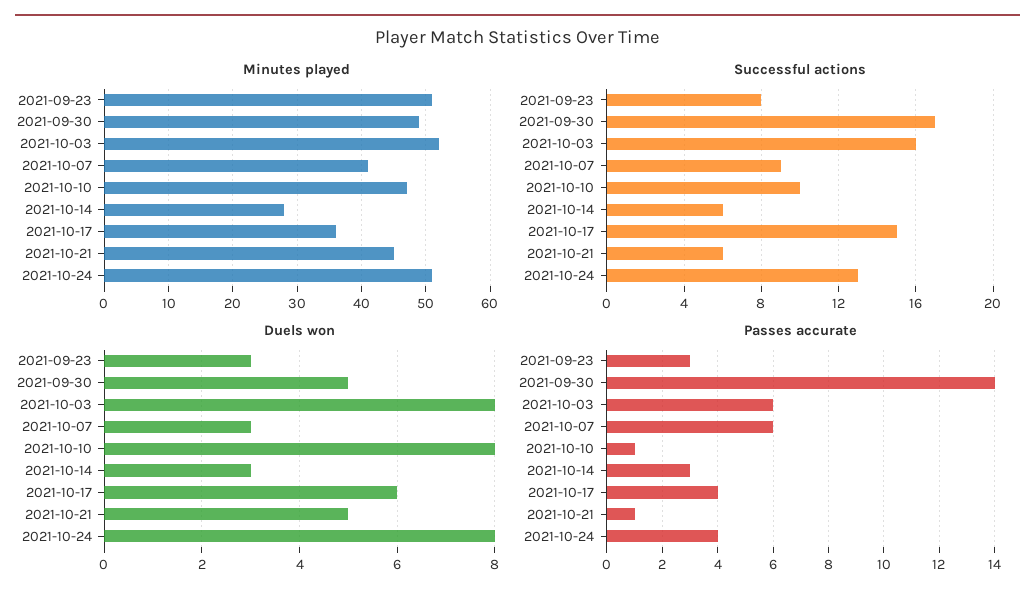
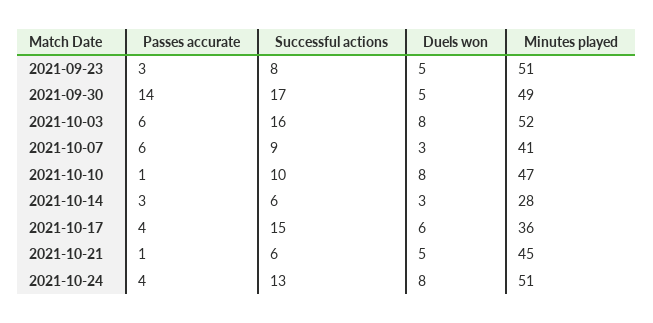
Duels won, 2021-09-23: 3 -> 5

